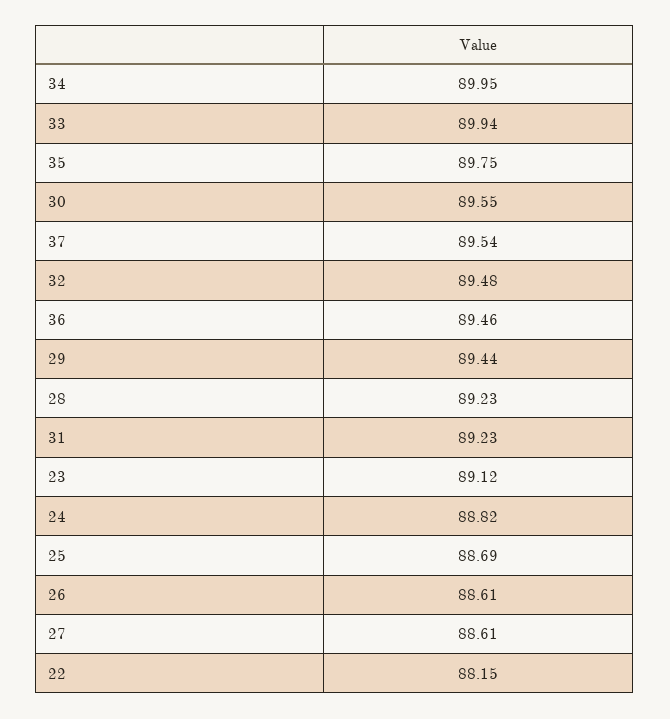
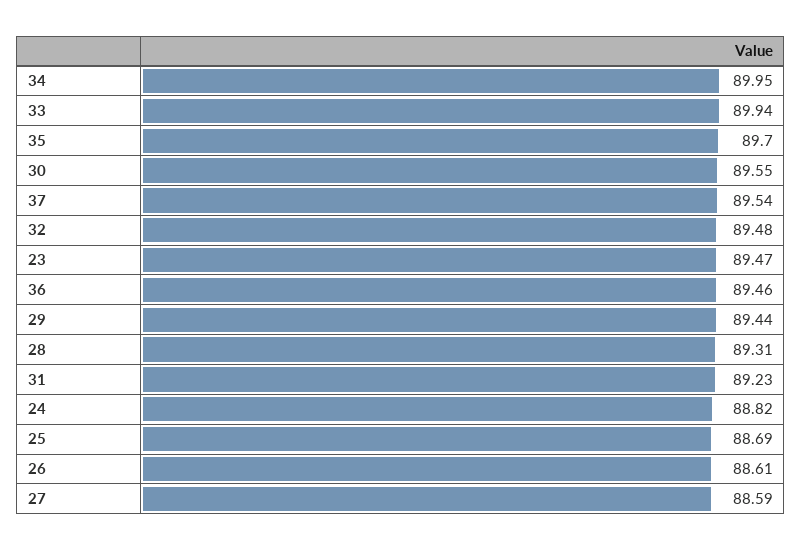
35: 89.75 -> 89.7
28: 89.23 -> 89.31
23: 89.12 -> 89.47
27: 88.61 -> 88.59
22: 88.15 -> none

